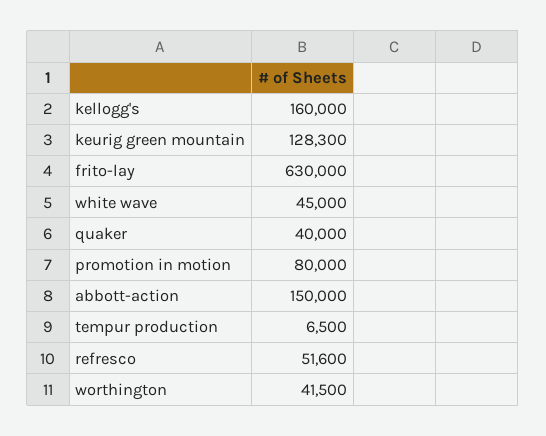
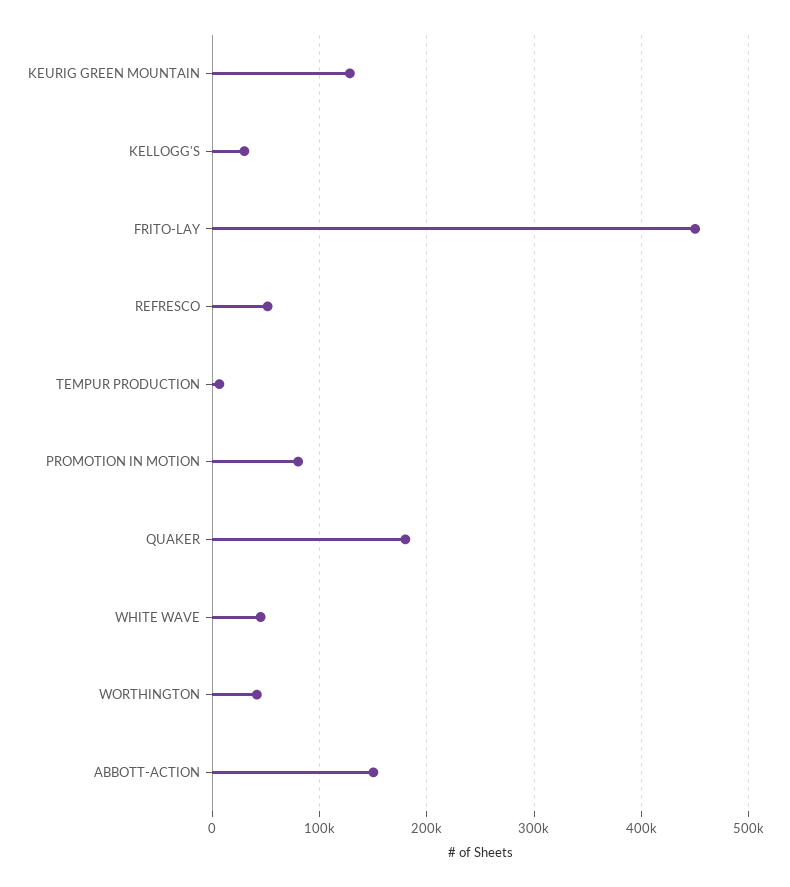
kellogg's: 160000 -> 30000
frito-lay: 630000 -> 450000
quaker: 40000 -> 180000

